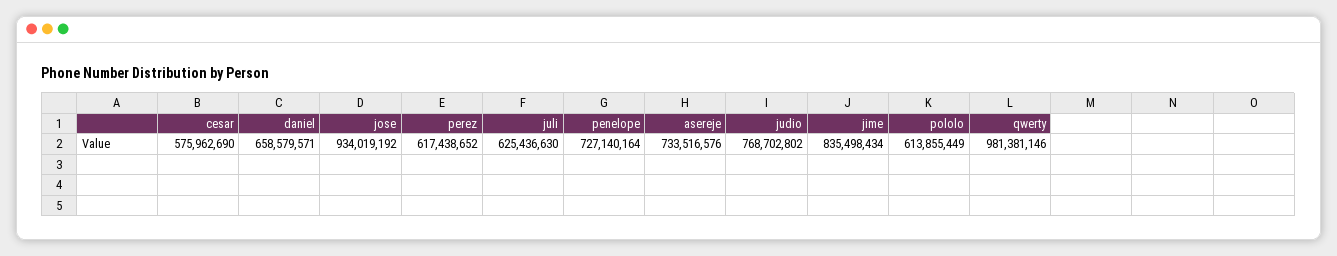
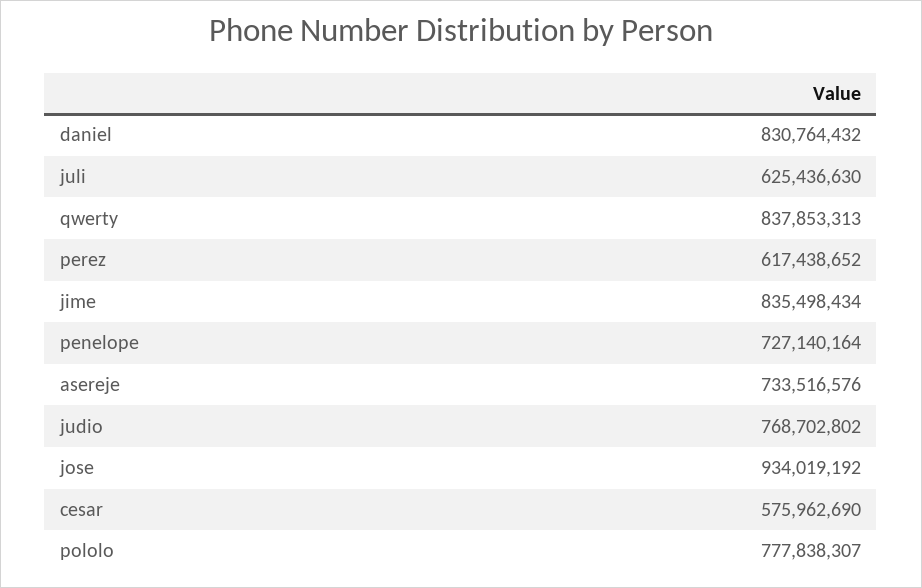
daniel: 658579571 -> 830764432
pololo: 613855449 -> 777838307
qwerty: 981381146 -> 837853313

